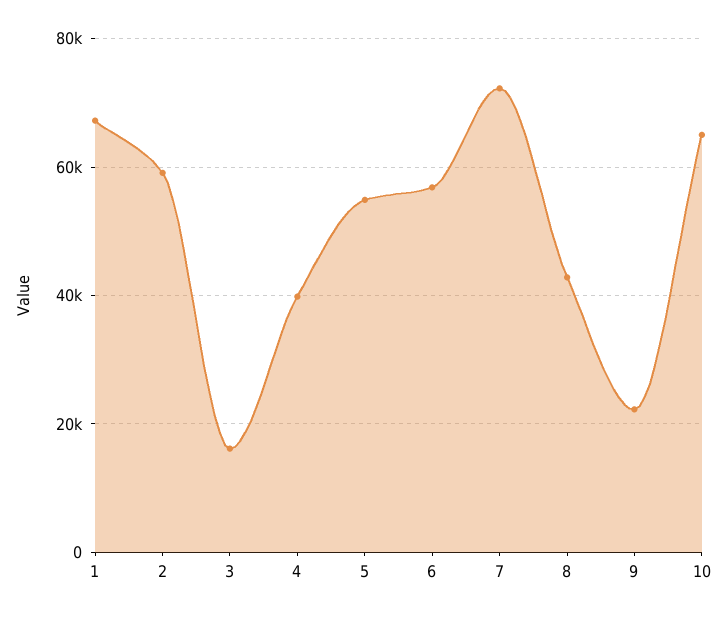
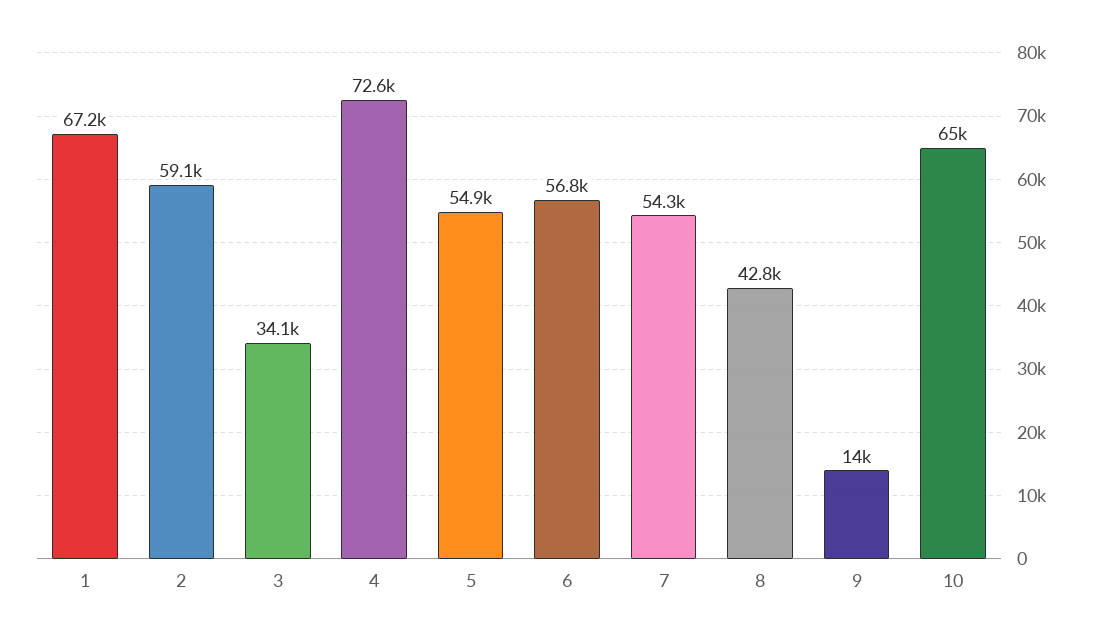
3: 16000 -> 34100
4: 40000 -> 72600
7: 72000 -> 54300
9: 22000 -> 14000

